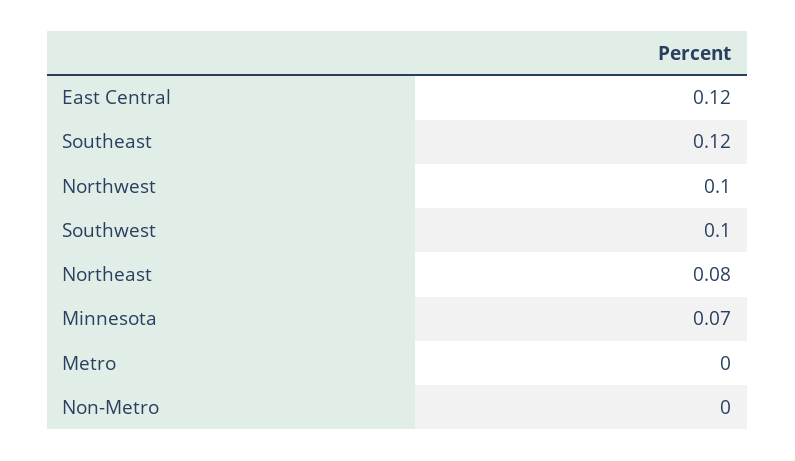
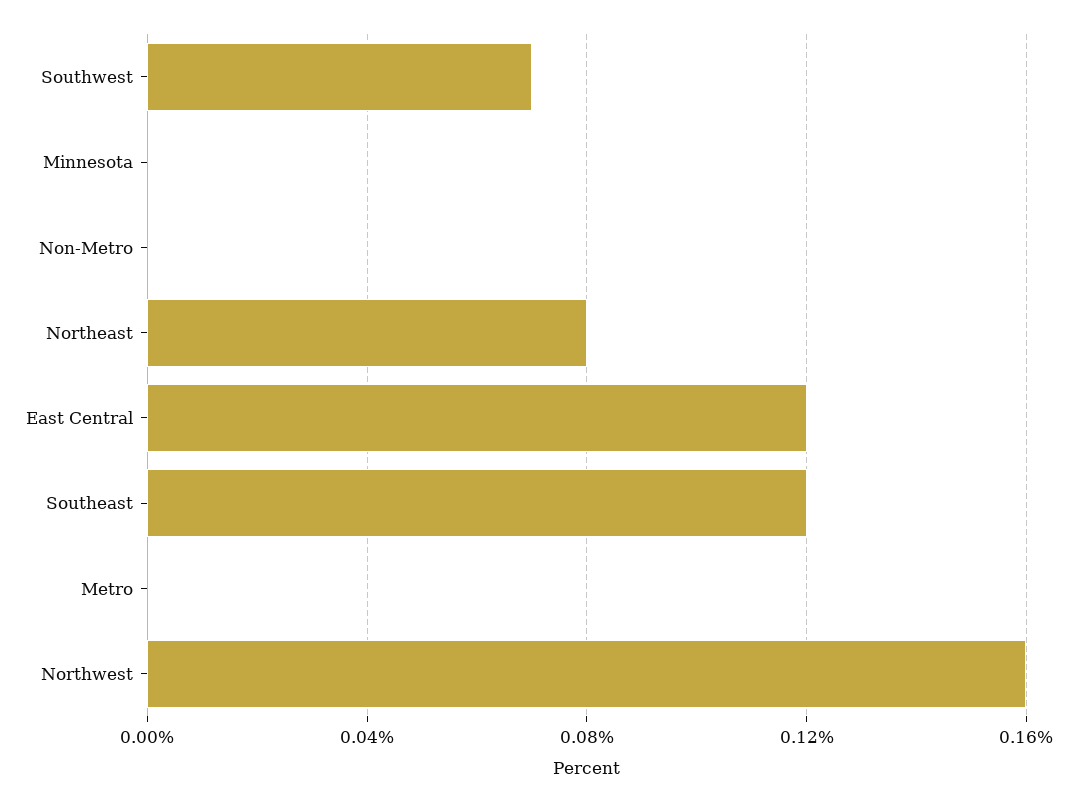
Northwest: 0.1 -> 0.16
Southwest: 0.1 -> 0.07
Minnesota: 0.07 -> 0

